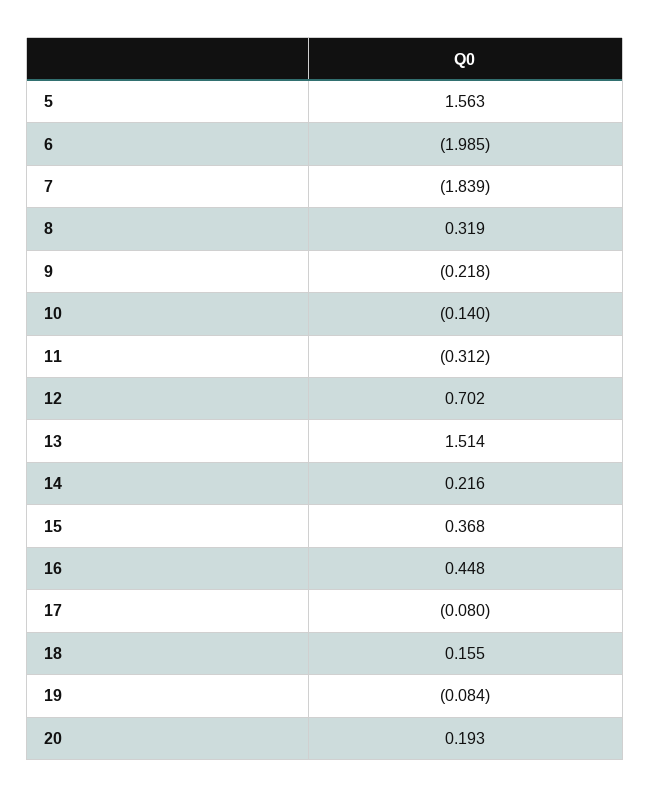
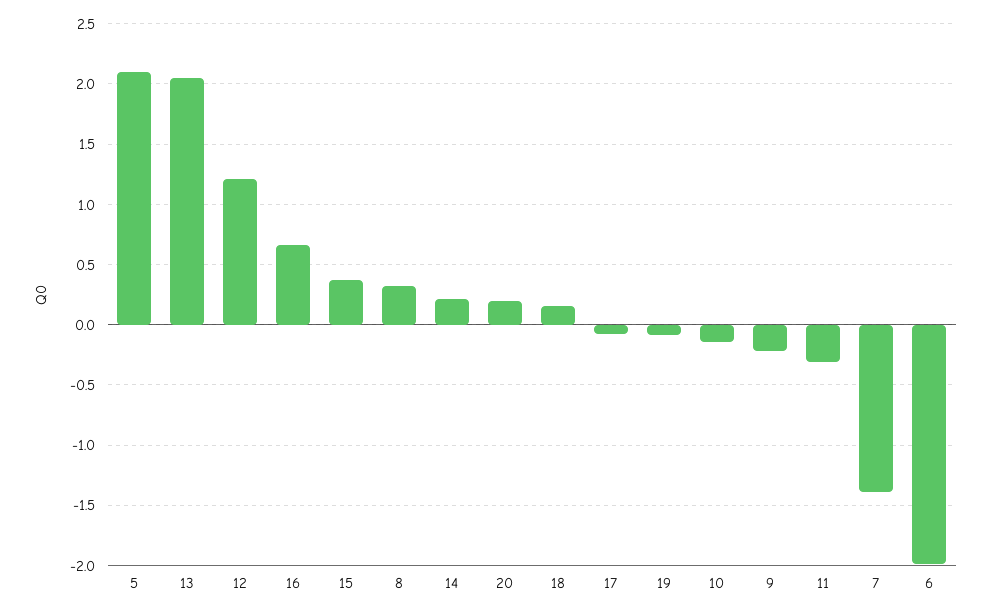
5: 1.563 -> 2.1
7: -1.839 -> -1.4
12: 0.702 -> 1.2
13: 1.514 -> 2.05
16: 0.448 -> 0.65

